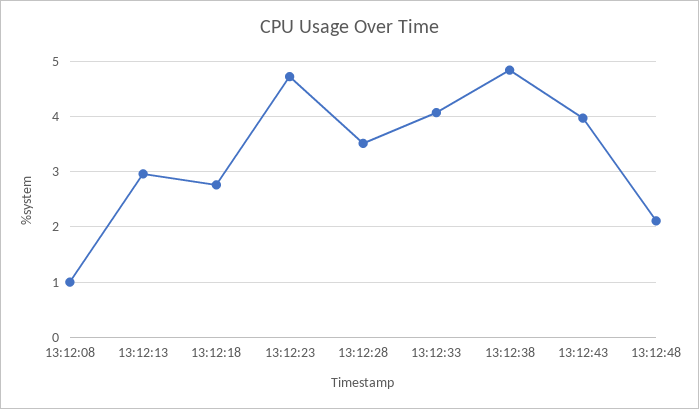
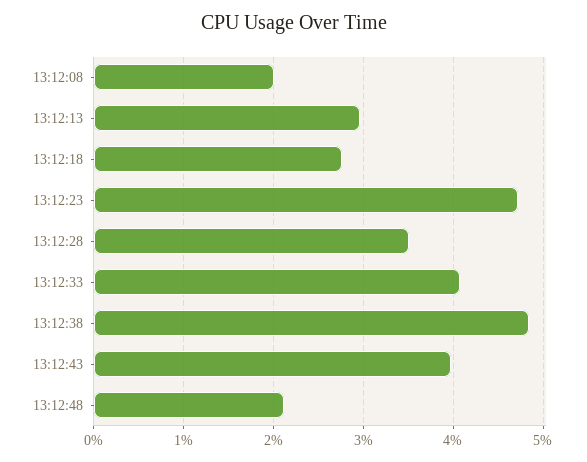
13:12:08: 1 -> 2

